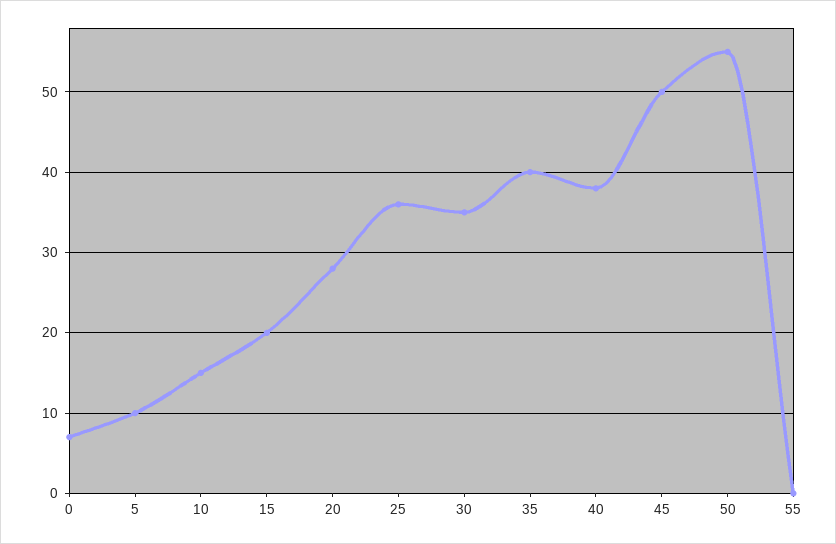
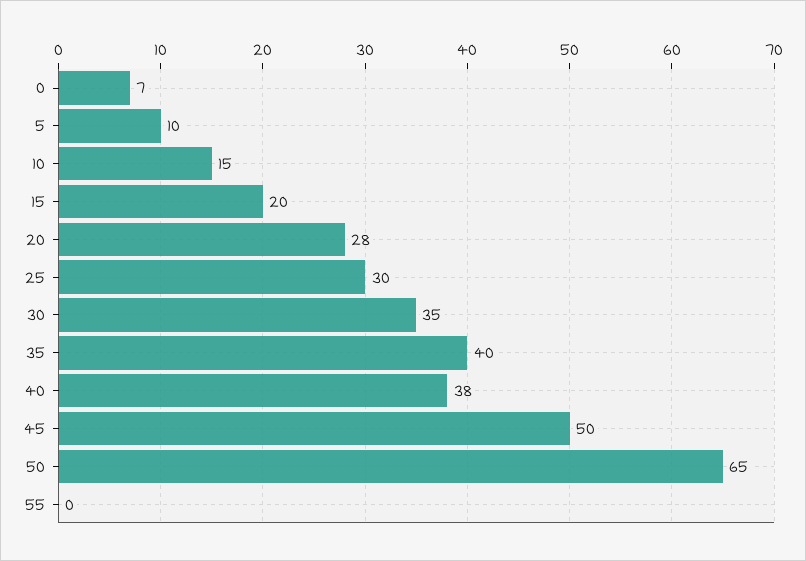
25: 36 -> 30
50: 55 -> 65

